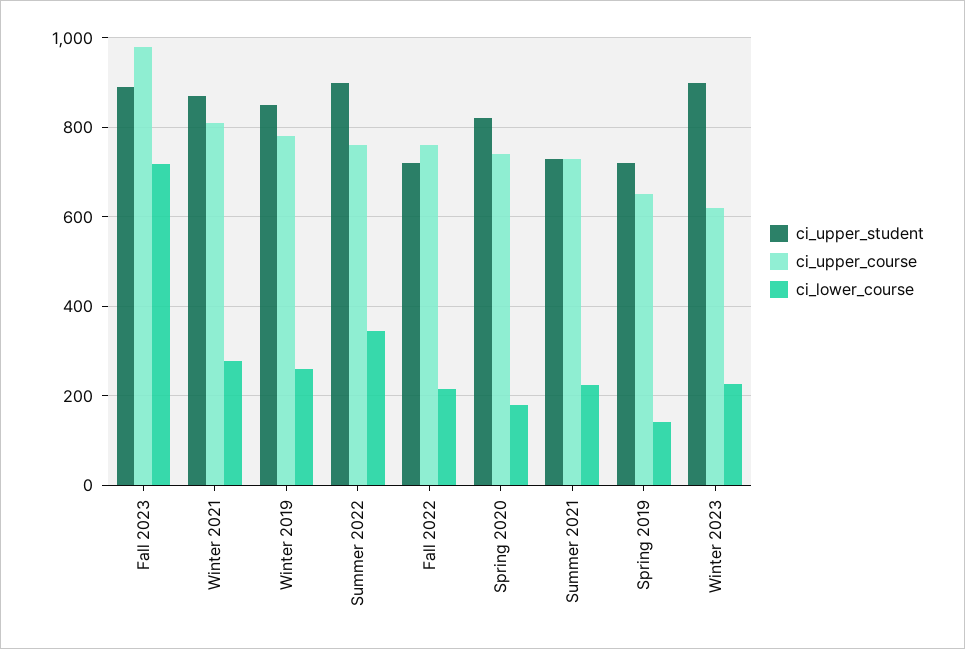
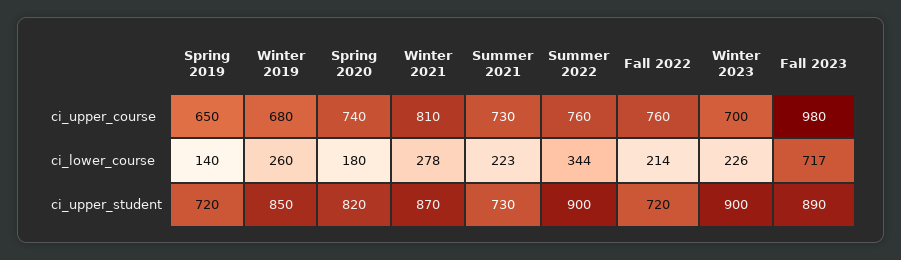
ci_upper_course, Winter 2019: 780 -> 680
ci_upper_course, Winter 2023: 620 -> 700

